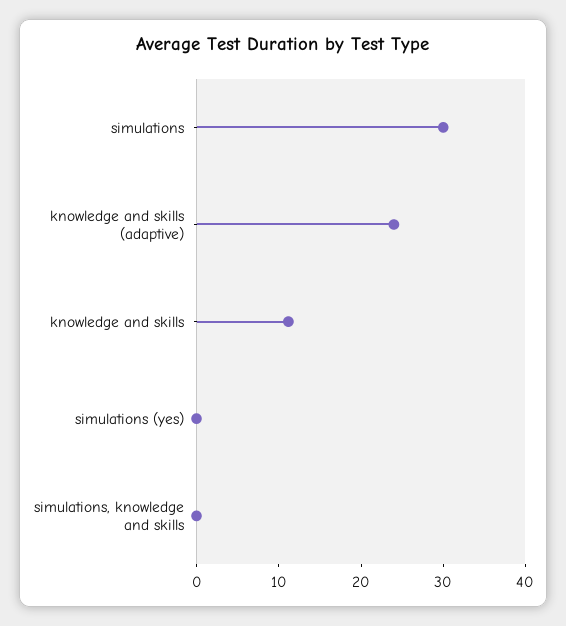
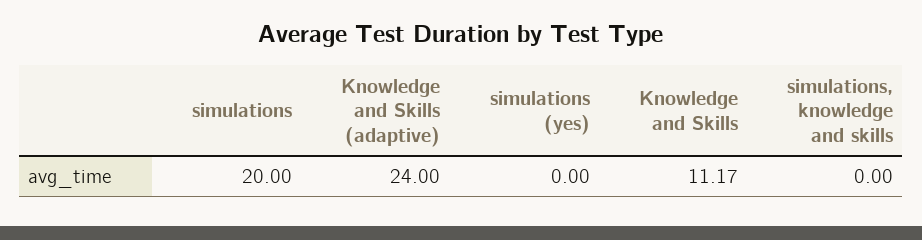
simulations: 30 -> 20

